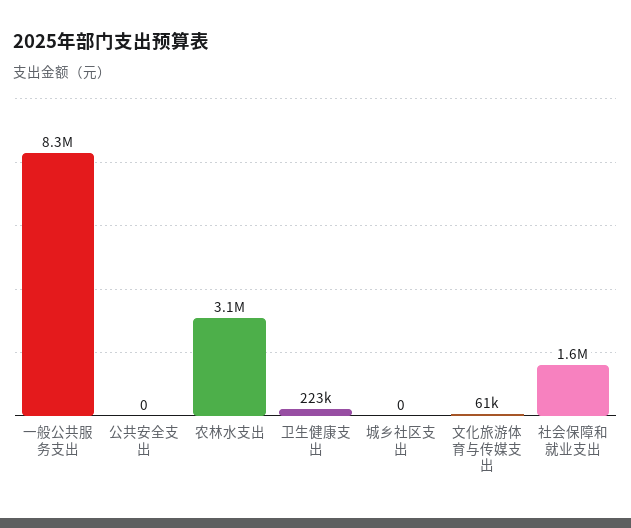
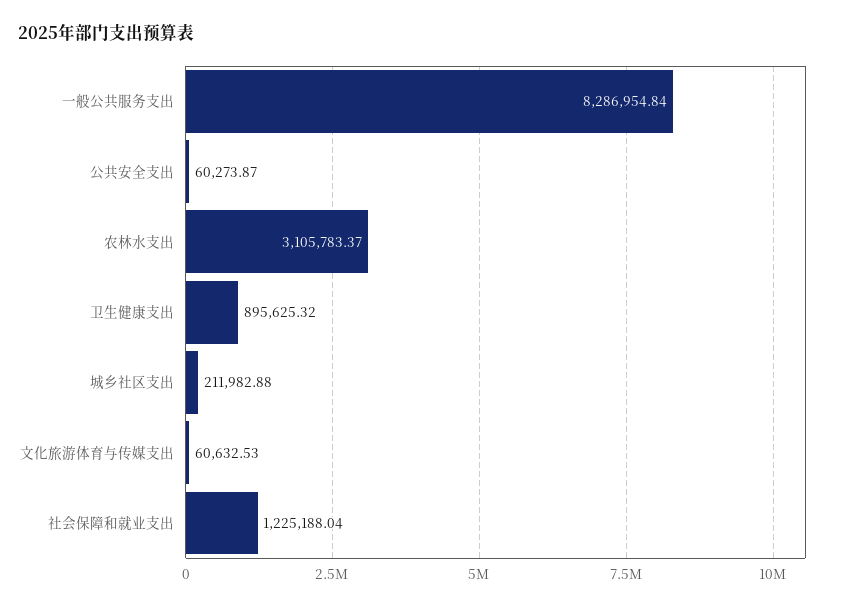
公共安全支出: 0 -> 60273.87
卫生健康支出: 223000 -> 895625.32
城乡社区支出: 0 -> 211982.88
社会保障和就业支出: 1600000 -> 1225188.04

